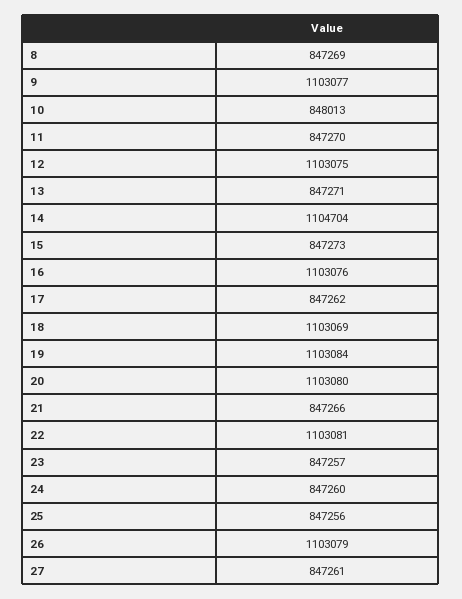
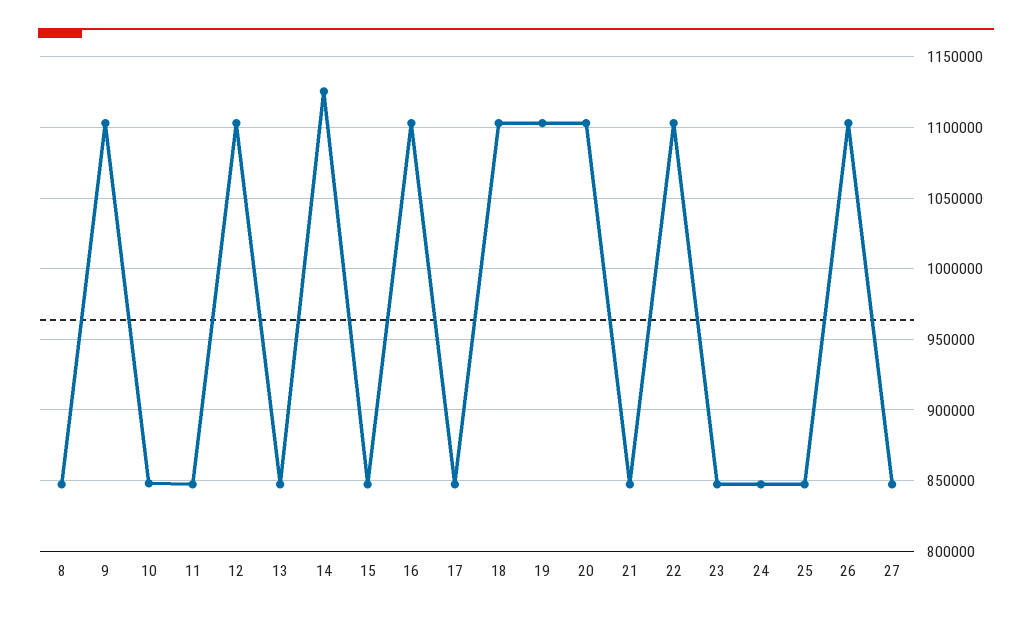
14: 1104704 -> 1125000

